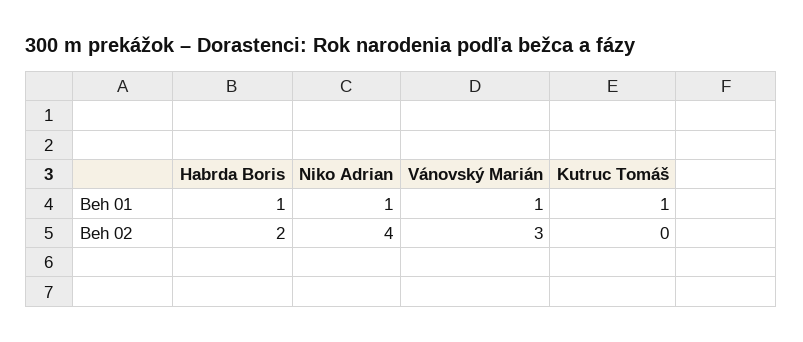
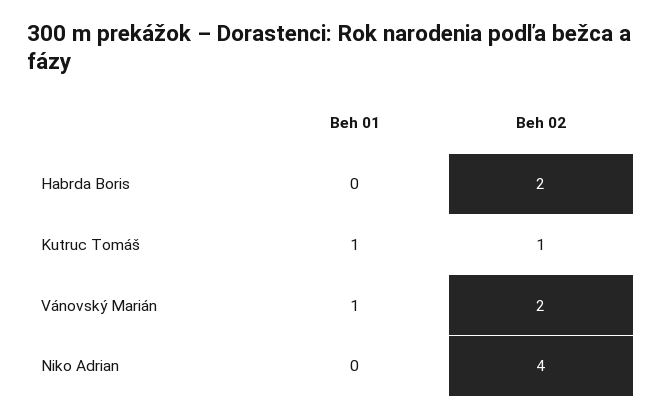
Habrda Boris, Beh 01: 1 -> 0
Niko Adrian, Beh 01: 1 -> 0
Vánovský Marián, Beh 02: 3 -> 2
Kutruc Tomáš, Beh 02: 0 -> 1

